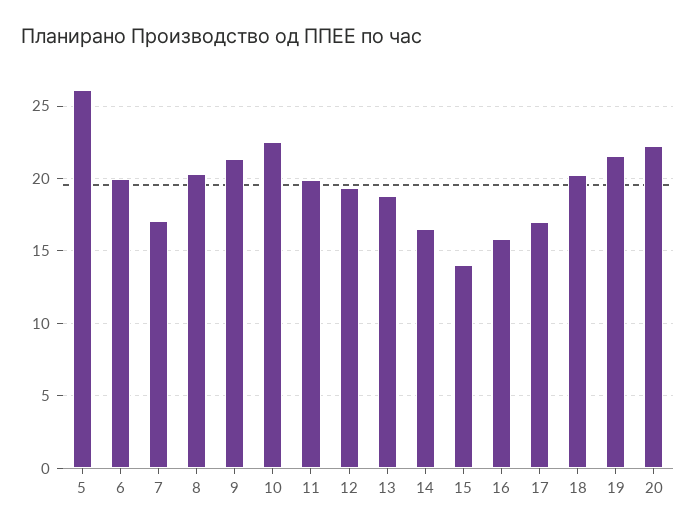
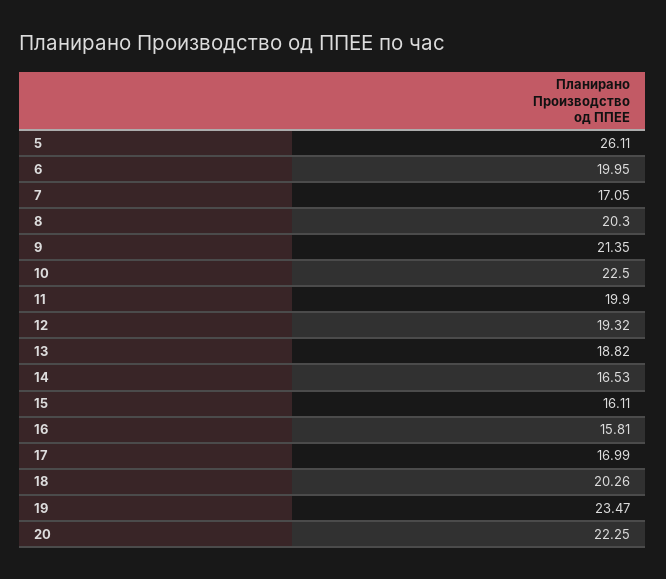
15: 14 -> 16.11
19: 21.5 -> 23.47

